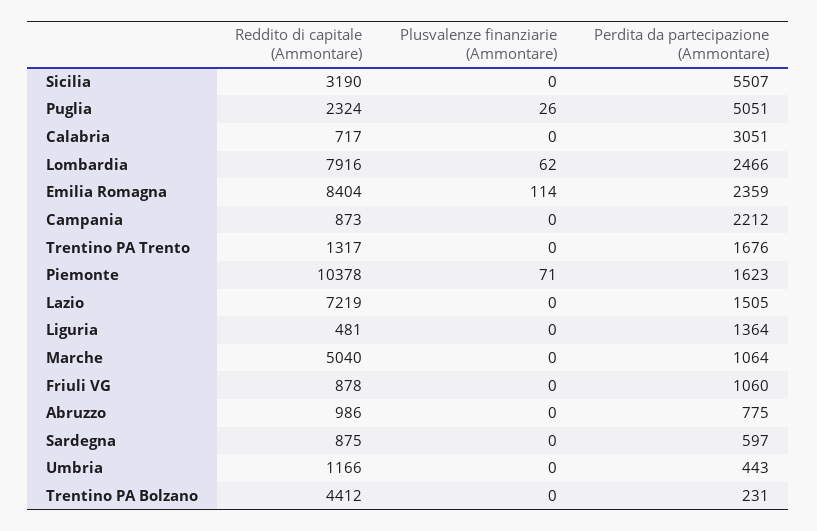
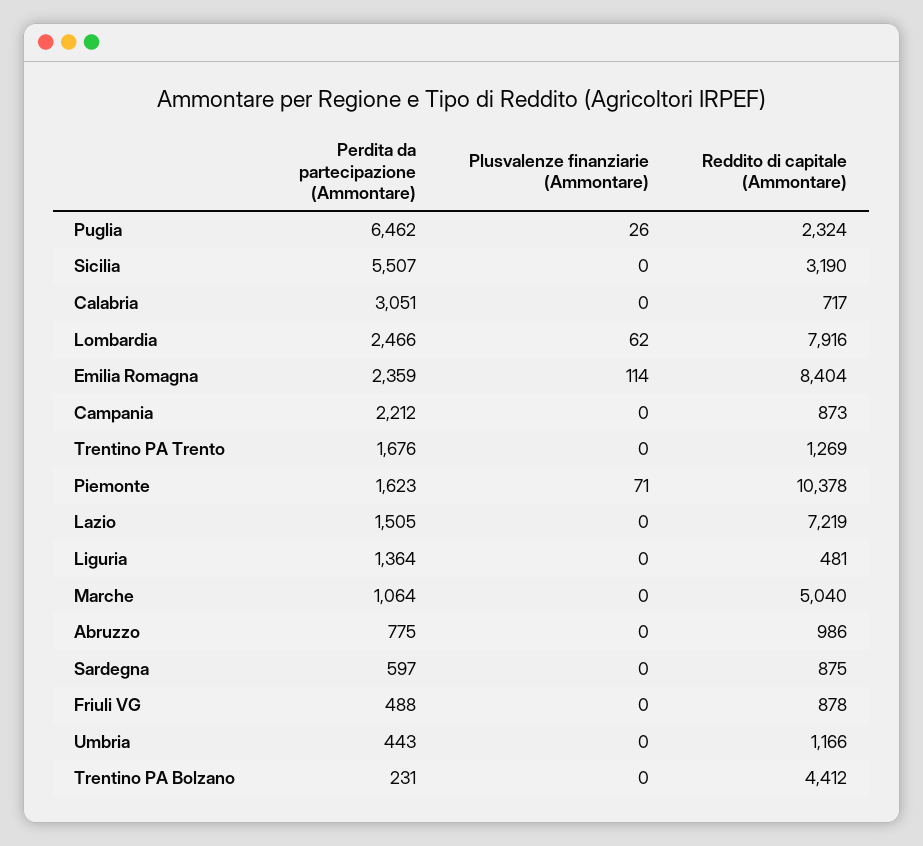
Perdita da partecipazione (Ammontare), Puglia: 5051 -> 6462
Reddito di capitale (Ammontare), Trentino PA Trento: 1317 -> 1269
Perdita da partecipazione (Ammontare), Friuli VG: 1060 -> 488

